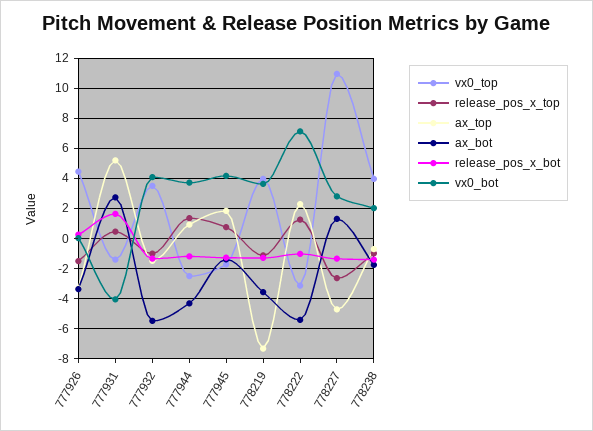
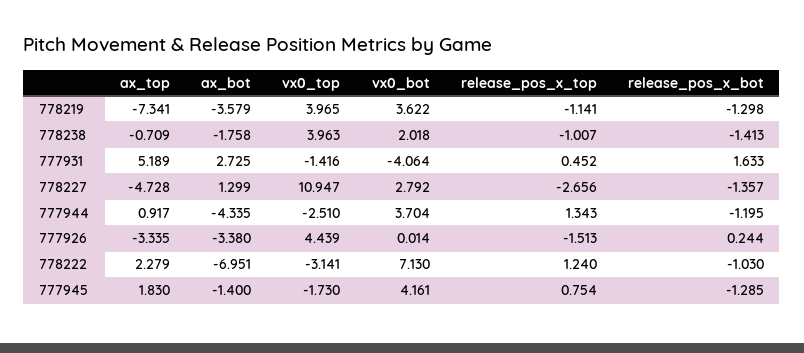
vx0_top, 777932: 3.5 -> none
release_pos_x_top, 777932: -1 -> none
ax_top, 777932: -1.5 -> none
ax_bot, 777932: -5.5 -> none
release_pos_x_bot, 777932: -1.5 -> none
vx0_bot, 777932: 4 -> none
ax_bot, 778222: -5.5 -> -6.951

